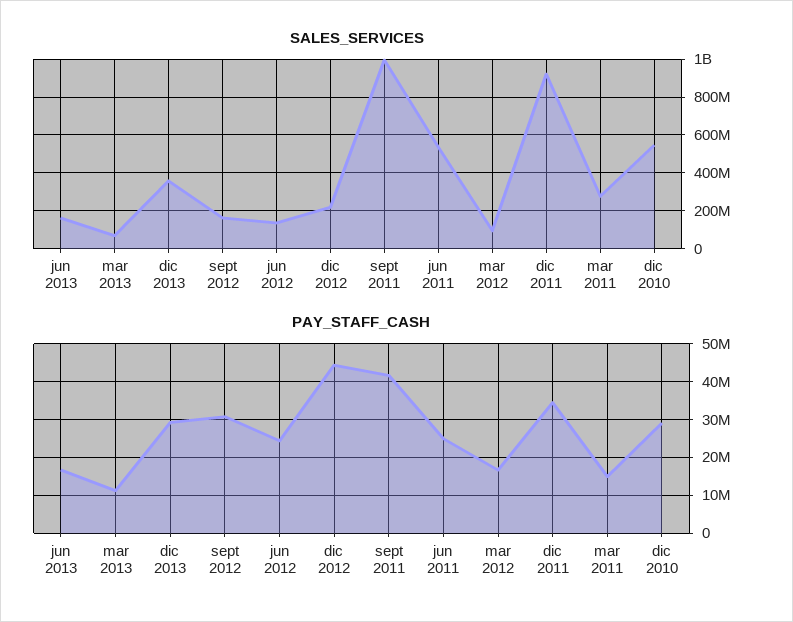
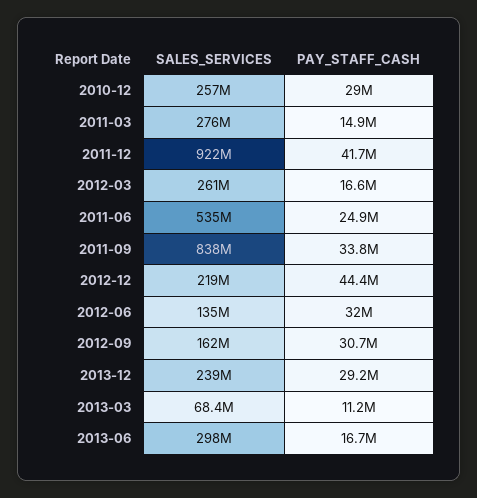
SALES_SERVICES, jun 2013: 150000000 -> 298000000
SALES_SERVICES, dic 2013: 350000000 -> 239000000
SALES_SERVICES, sept 2011: 1000000000 -> 838000000
SALES_SERVICES, mar 2012: 100000000 -> 261000000
SALES_SERVICES, dic 2010: 550000000 -> 257000000
PAY_STAFF_CASH, jun 2012: 24000000 -> 32000000
PAY_STAFF_CASH, sept 2011: 42000000 -> 33800000
PAY_STAFF_CASH, dic 2011: 34000000 -> 41700000

